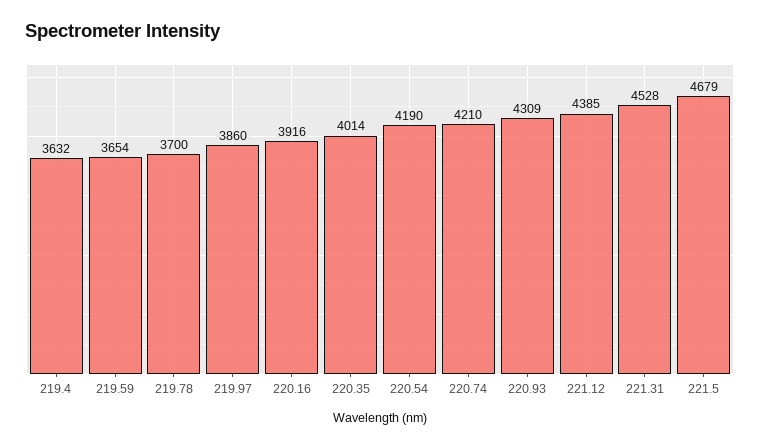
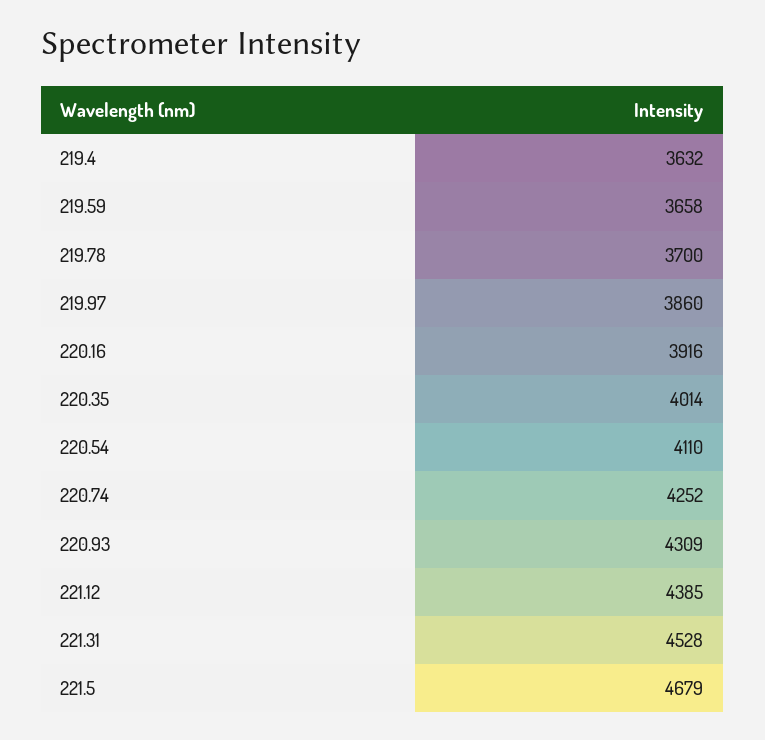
219.59: 3654 -> 3658
220.54: 4190 -> 4110
220.74: 4210 -> 4252

